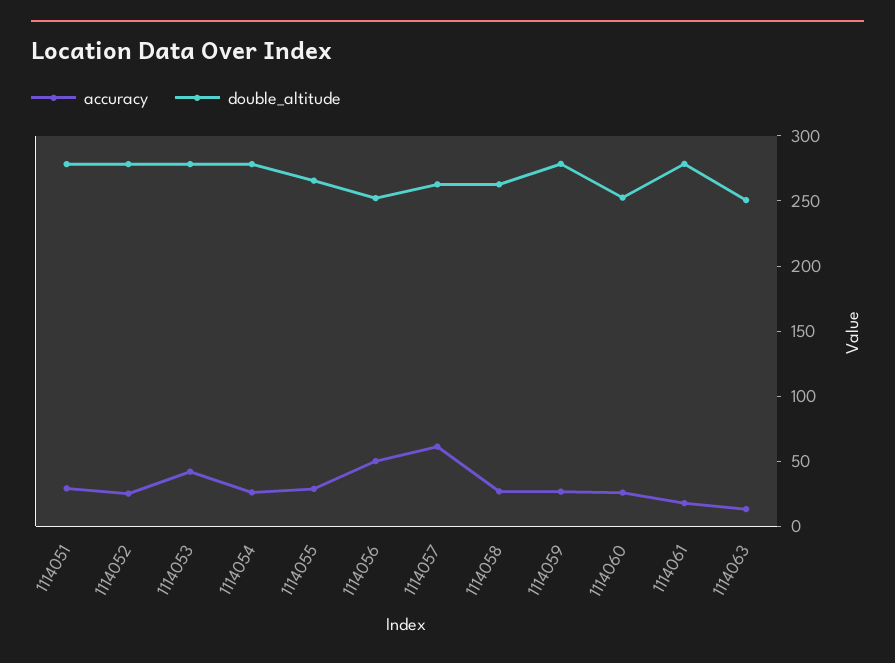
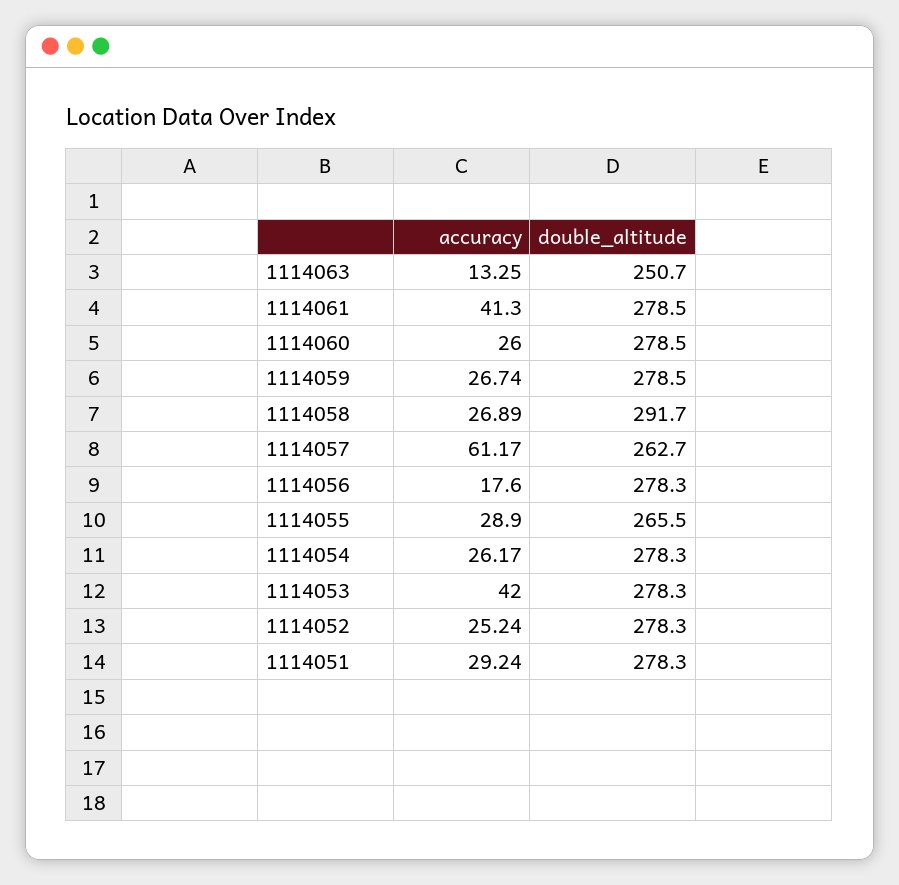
accuracy, 1114056: 50 -> 17.6
double_altitude, 1114056: 250 -> 278.3
double_altitude, 1114058: 260 -> 291.7
double_altitude, 1114060: 250 -> 278.5
accuracy, 1114061: 20 -> 41.3

